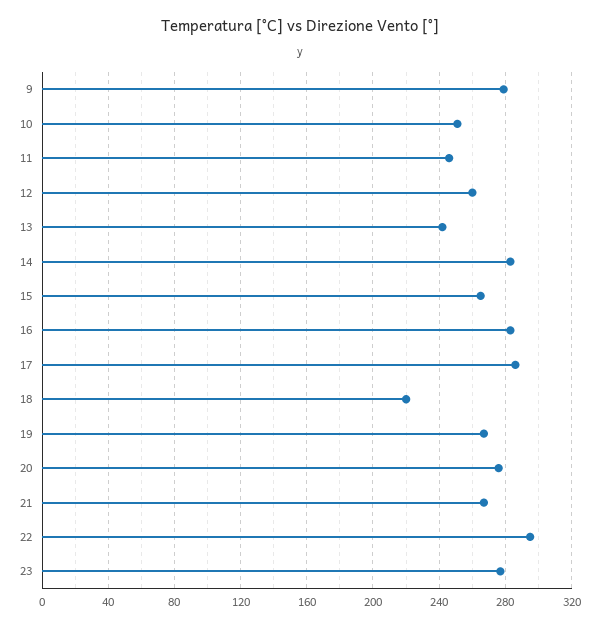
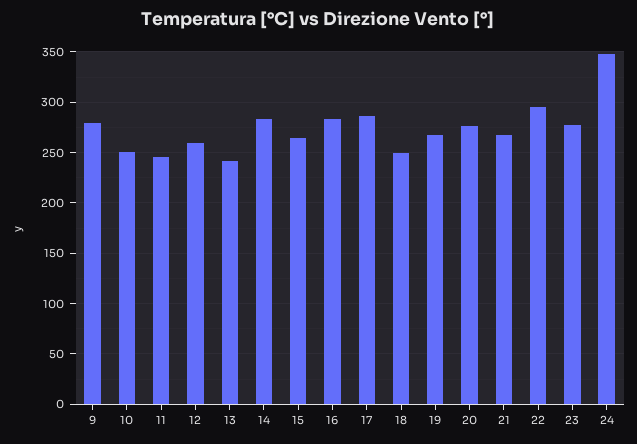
18: 220 -> 250
24: none -> 350

